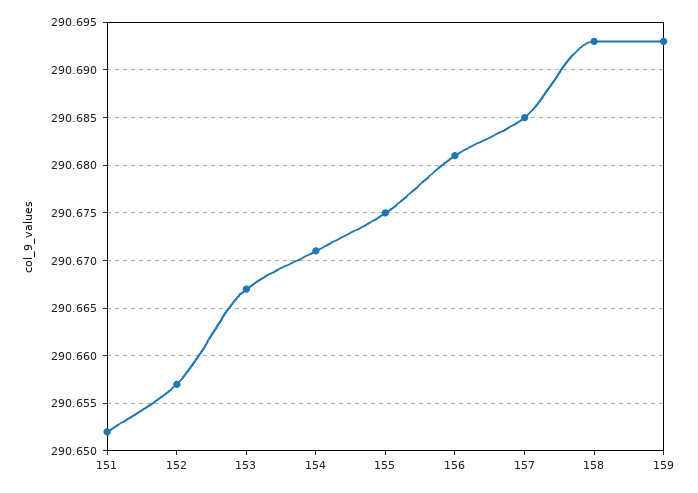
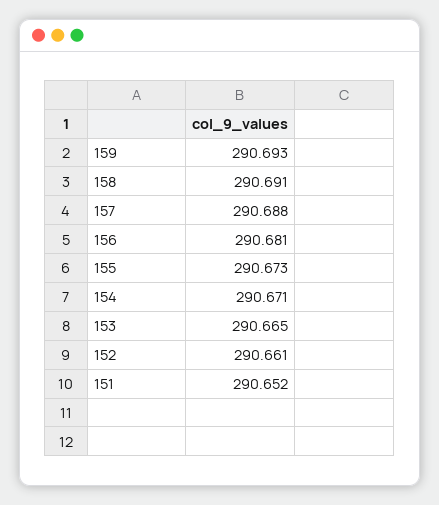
152: 290.657 -> 290.661
153: 290.667 -> 290.665
155: 290.675 -> 290.673
157: 290.685 -> 290.688
158: 290.693 -> 290.691

